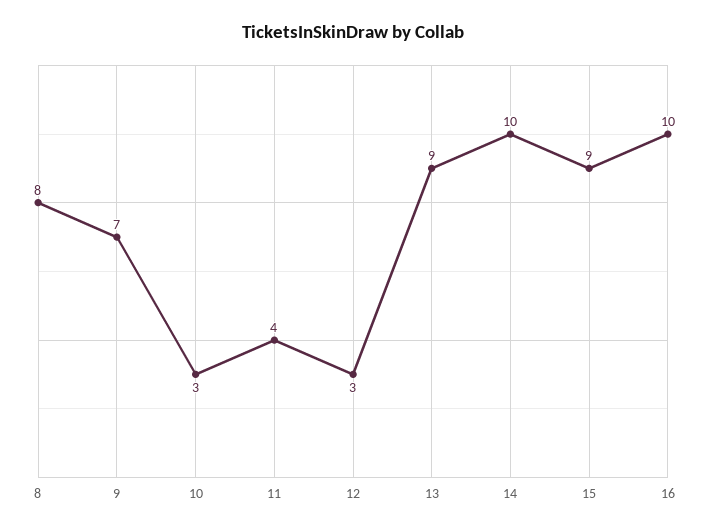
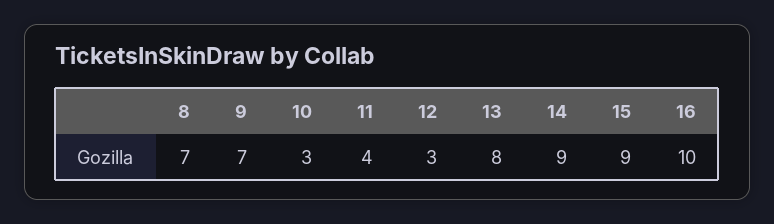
8: 8 -> 7
13: 9 -> 8
14: 10 -> 9

